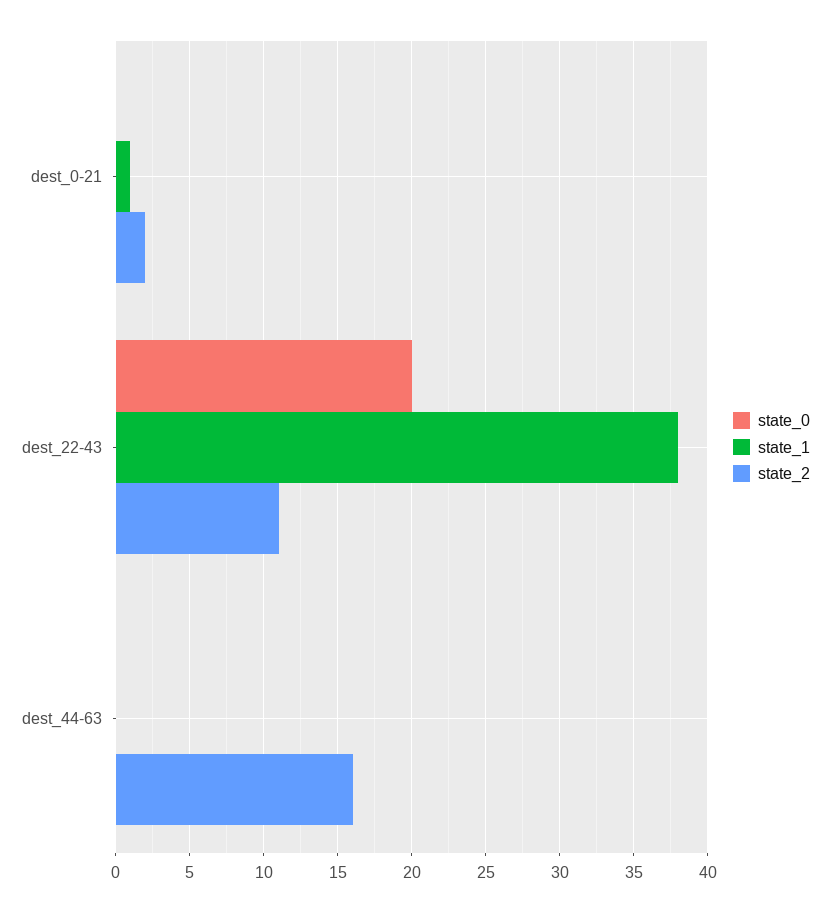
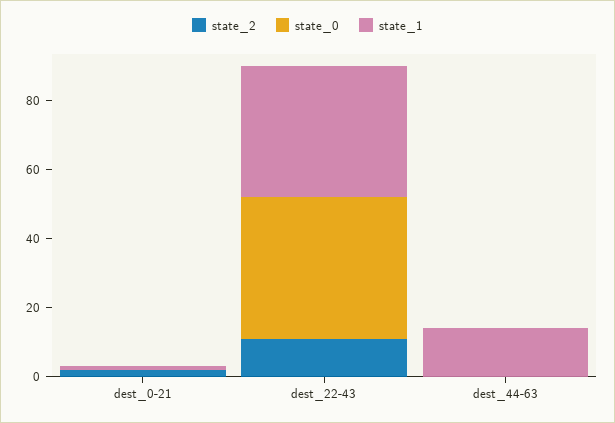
state_0, dest_22-43: 20 -> 40
state_1, dest_44-63: 0 -> 15
state_2, dest_44-63: 16 -> 0

